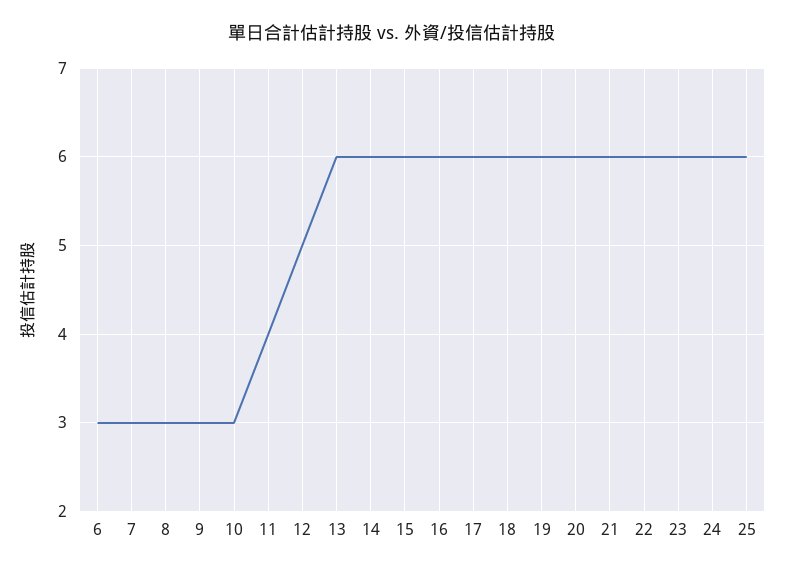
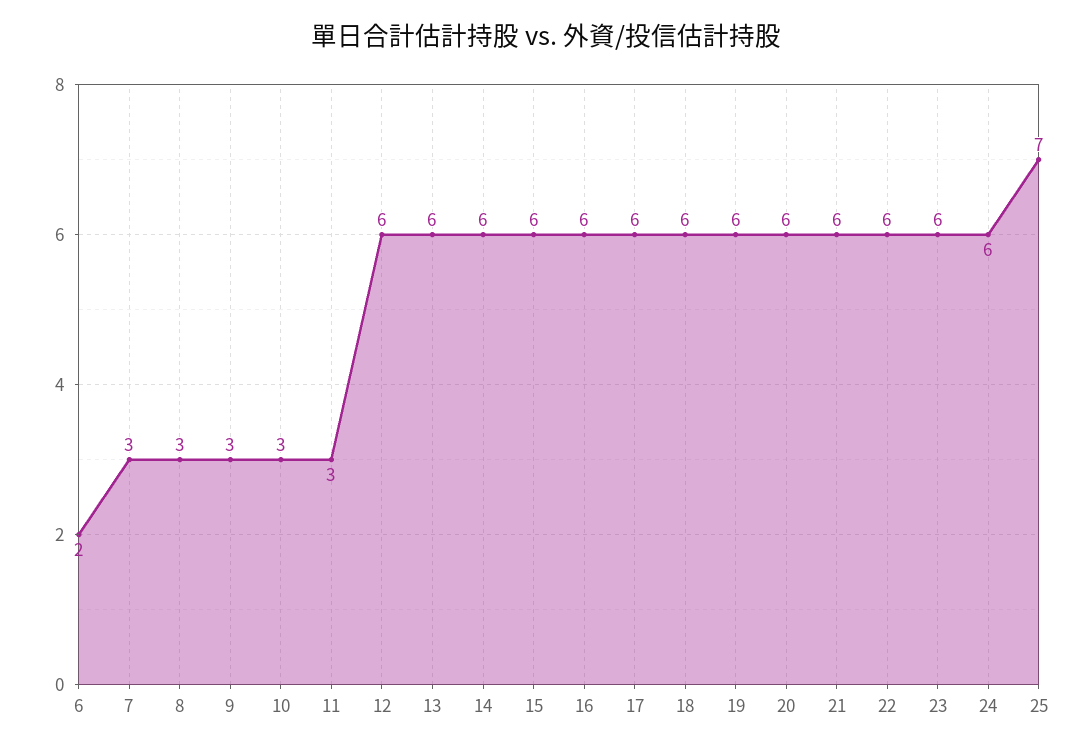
6: 3 -> 2
11: 4 -> 3
12: 5 -> 6
25: 6 -> 7

